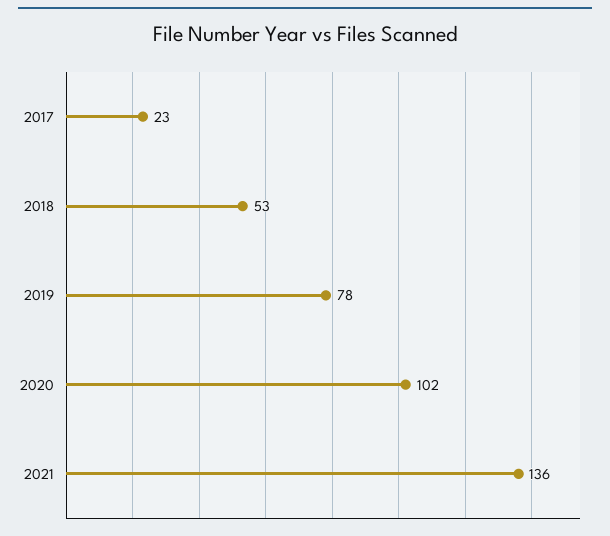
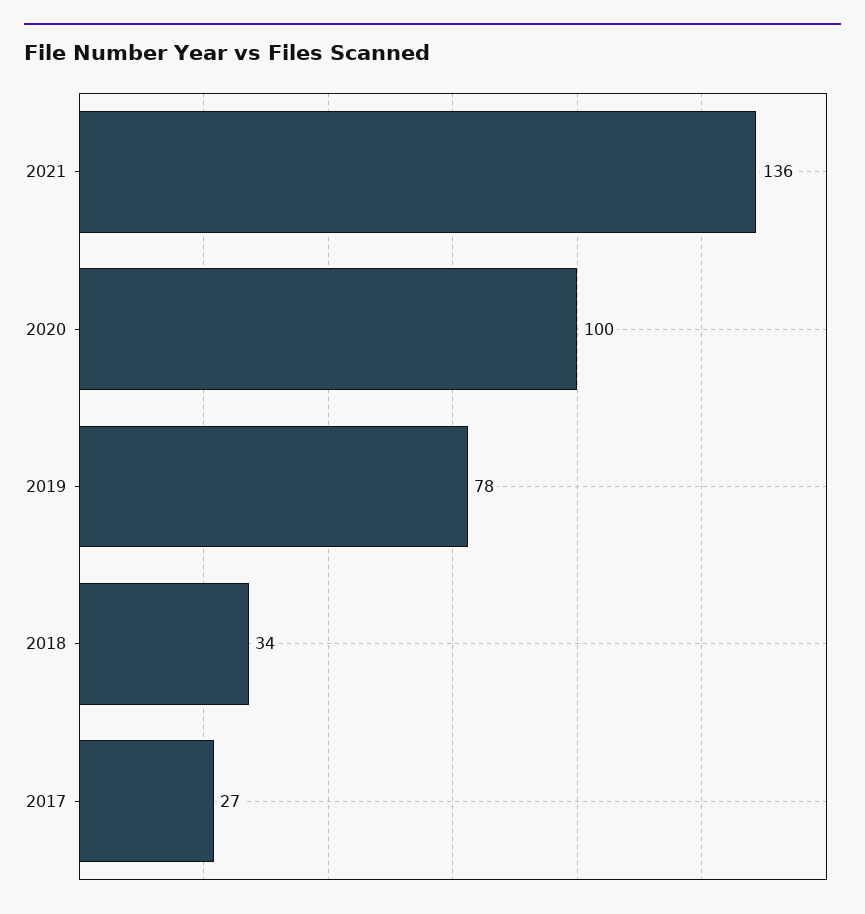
2017: 23 -> 27
2018: 53 -> 34
2020: 102 -> 100

